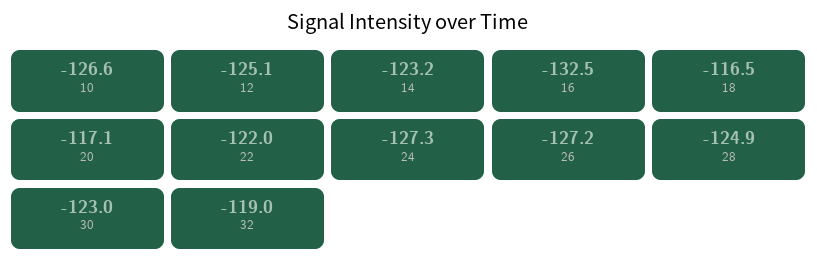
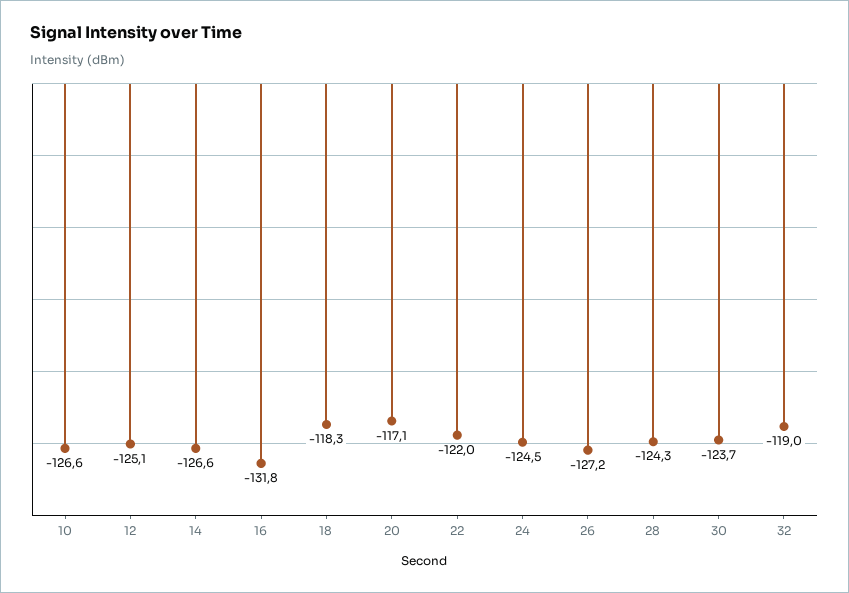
14: -123.2 -> -126.6
16: -132.5 -> -131.8
18: -116.5 -> -118.3
24: -127.3 -> -124.5
28: -124.9 -> -124.3
30: -123 -> -123.7

